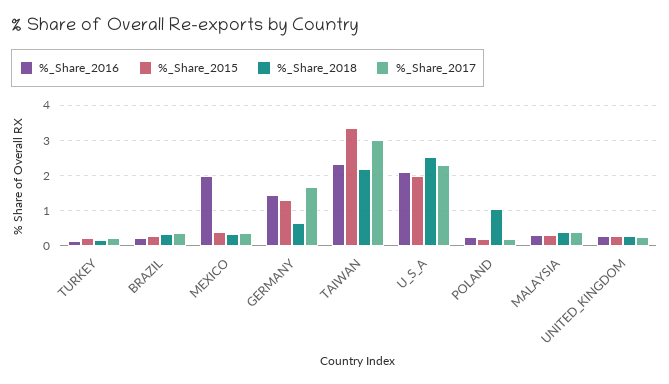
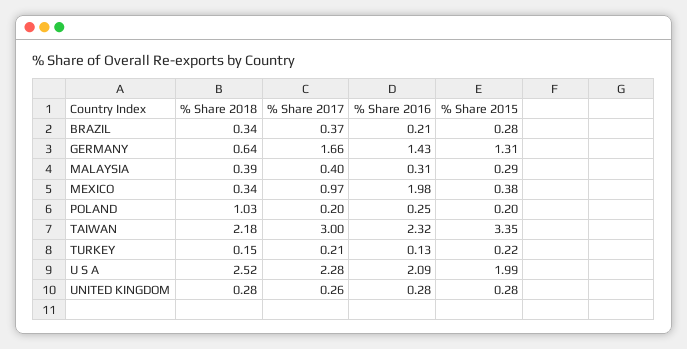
%_Share_2017, MEXICO: 0.4 -> 0.97

